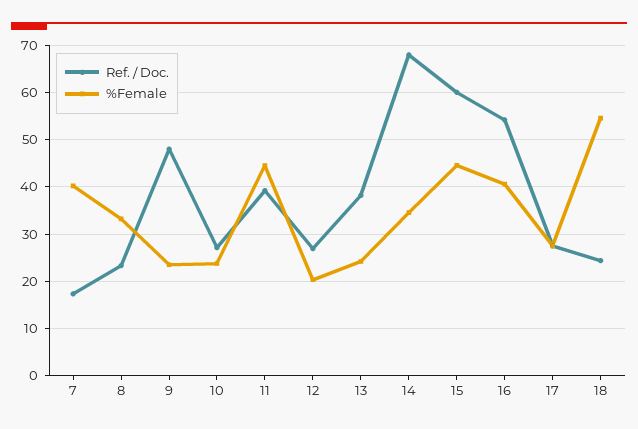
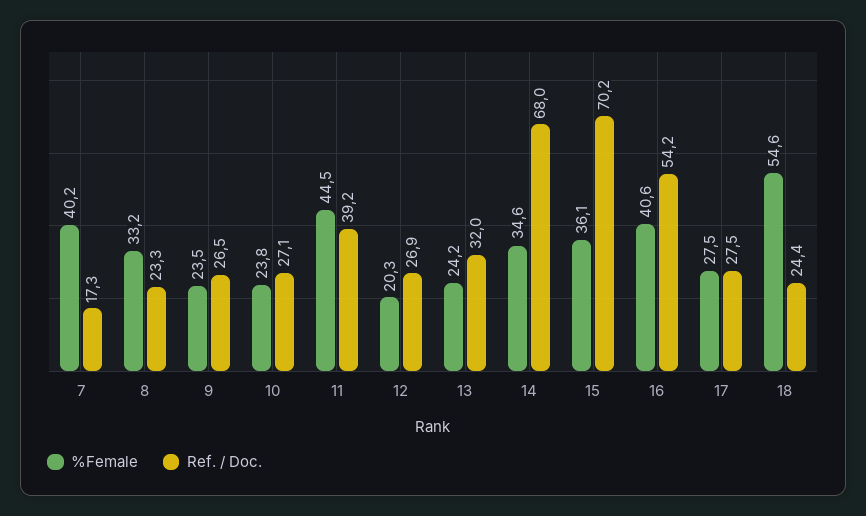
Ref. / Doc., 9: 48 -> 26.5
Ref. / Doc., 13: 38 -> 32
Ref. / Doc., 15: 60 -> 70.2
%Female, 15: 44 -> 36.1

